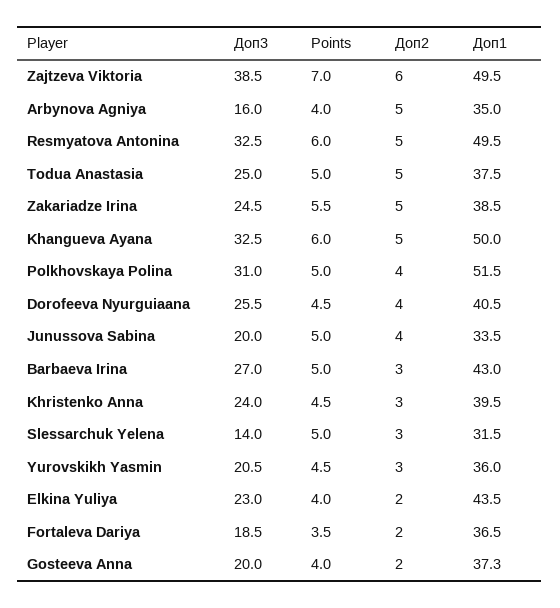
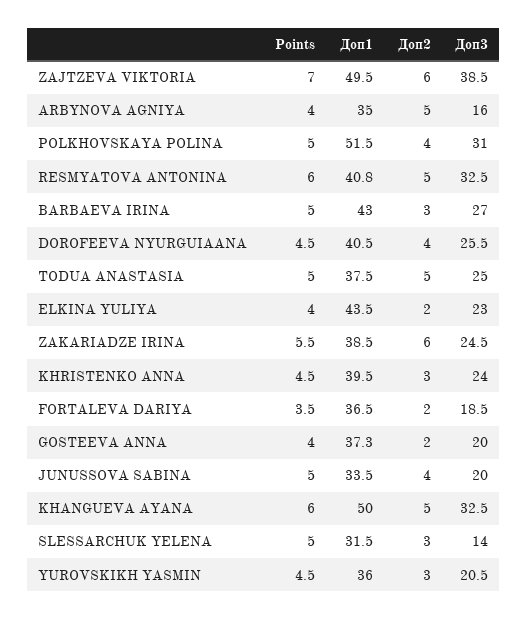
Доп1, Resmyatova Antonina: 49.5 -> 40.8
Доп2, Zakariadze Irina: 5 -> 6

